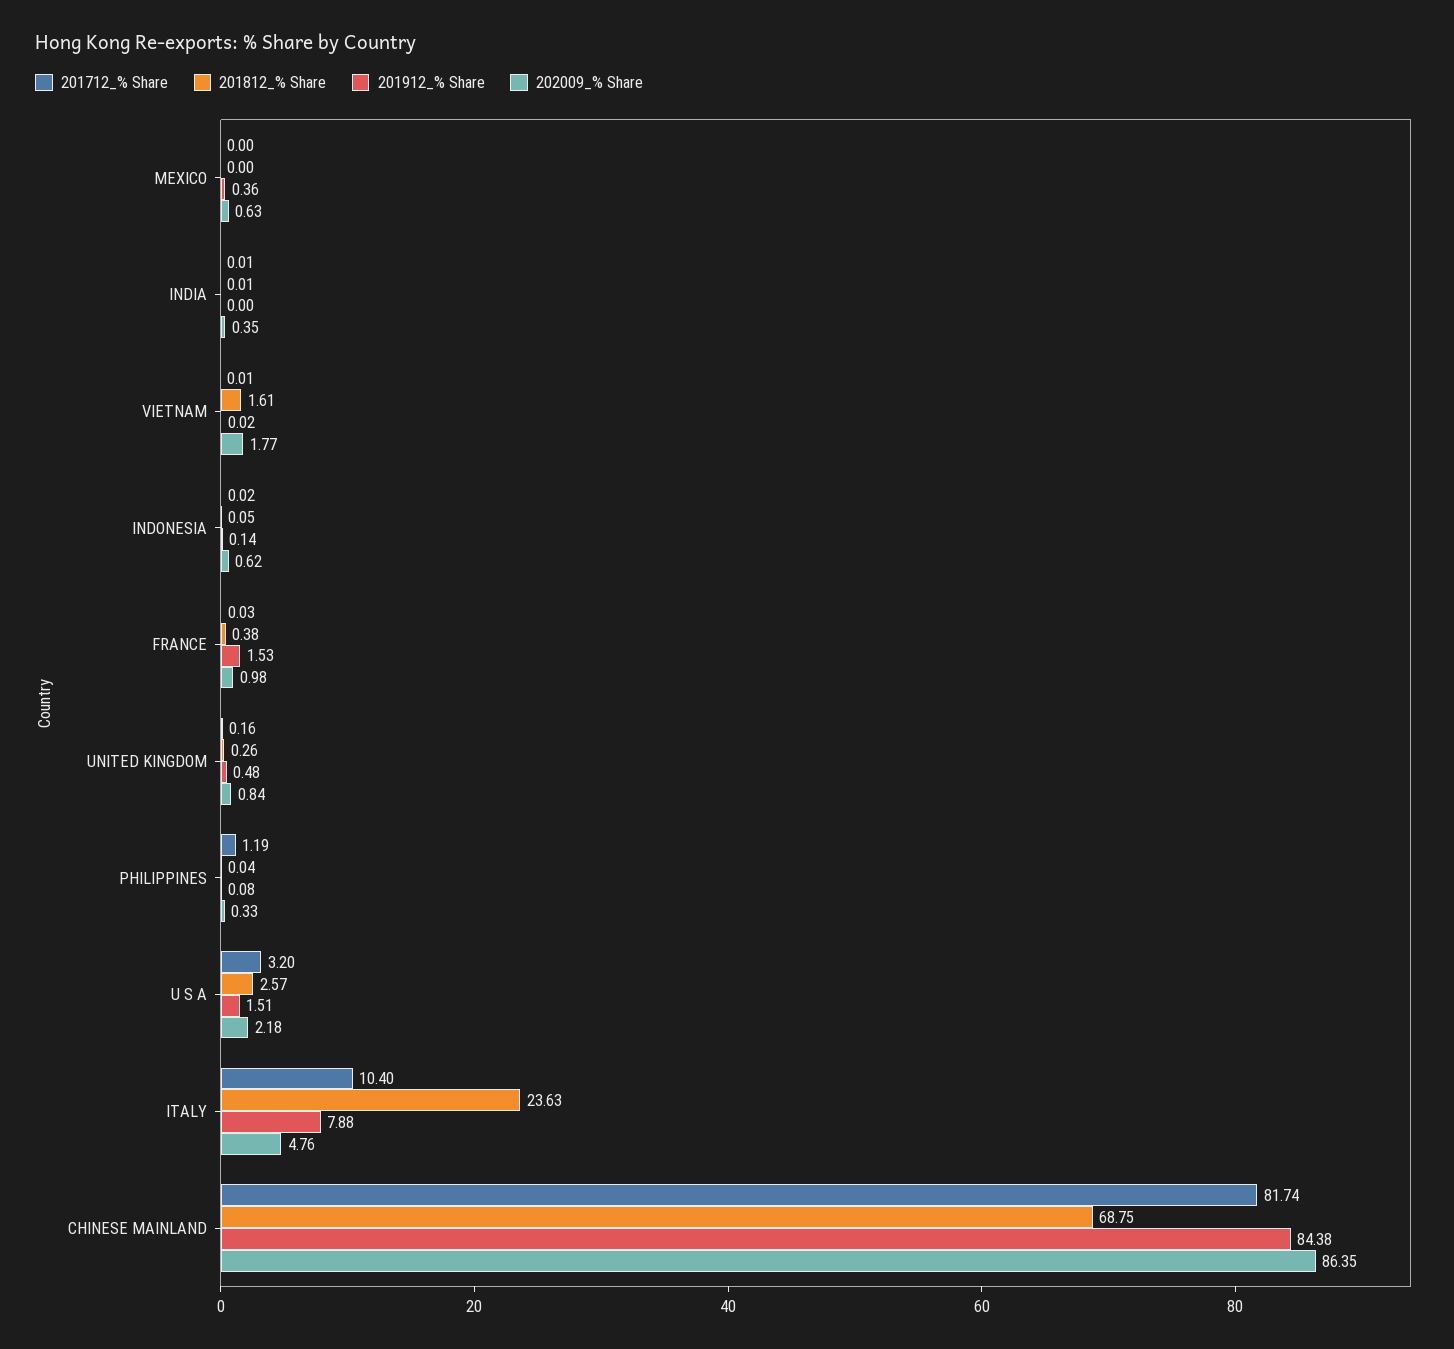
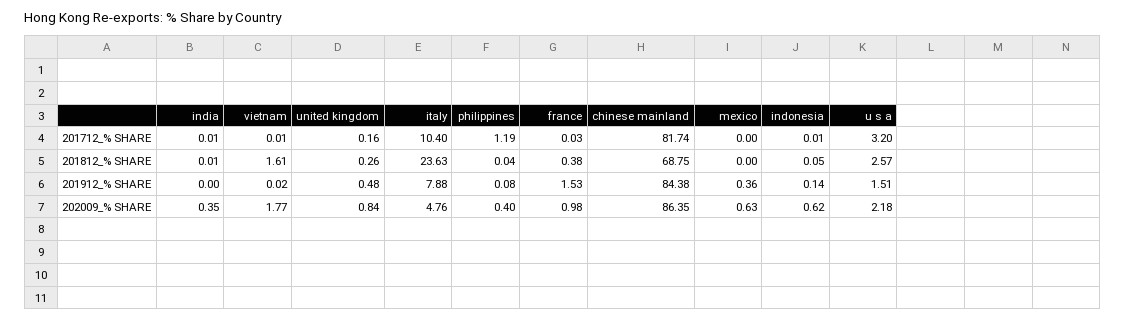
201712_% Share, INDONESIA: 0.02 -> 0.01
202009_% Share, PHILIPPINES: 0.33 -> 0.4

